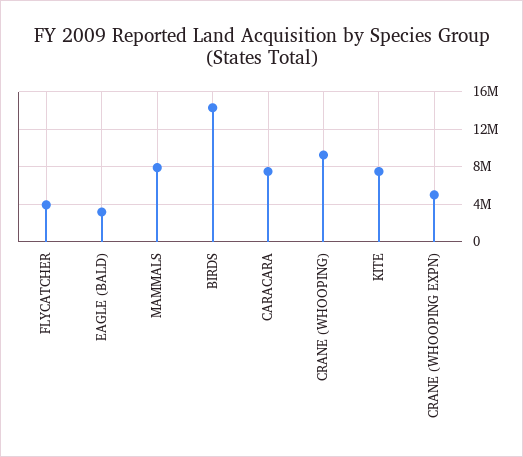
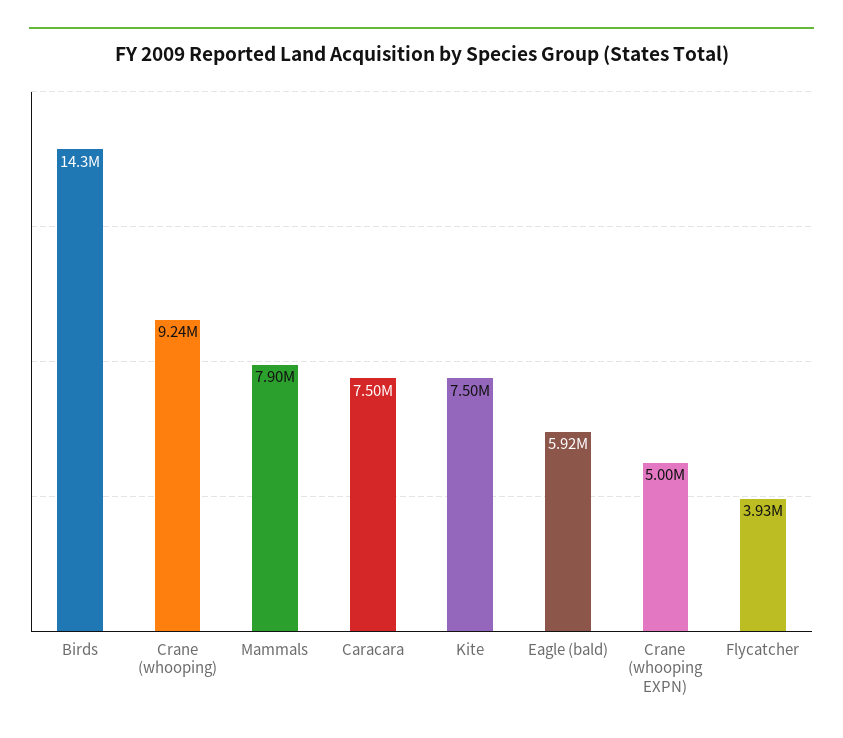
EAGLE (BALD): 3000000 -> 5920000

